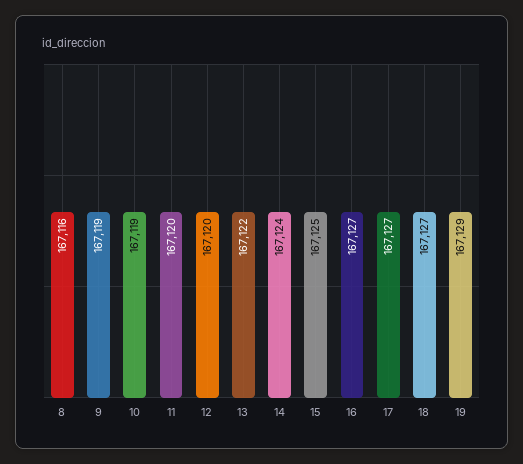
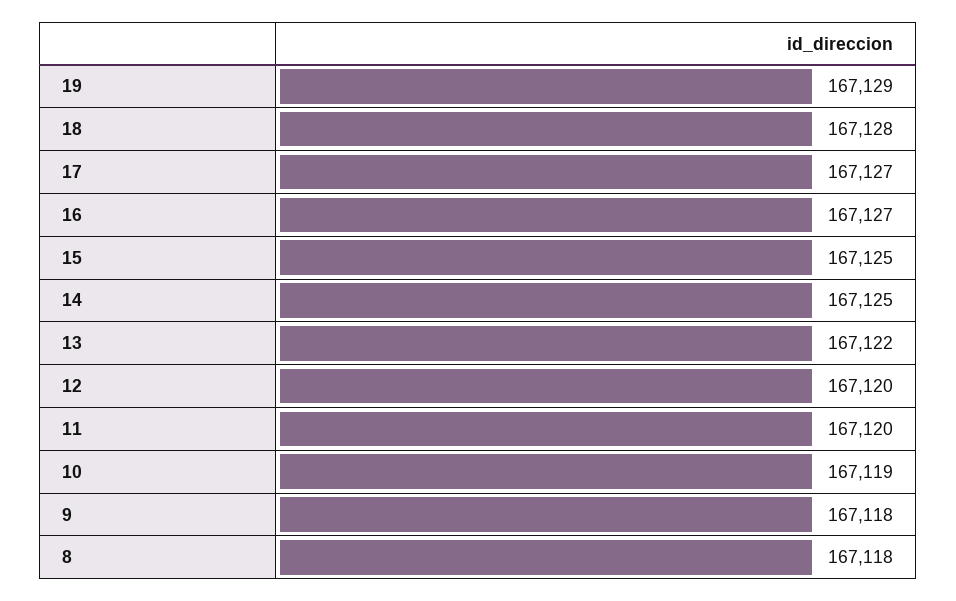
8: 167116 -> 167118
9: 167119 -> 167118
14: 167124 -> 167125
18: 167127 -> 167128

